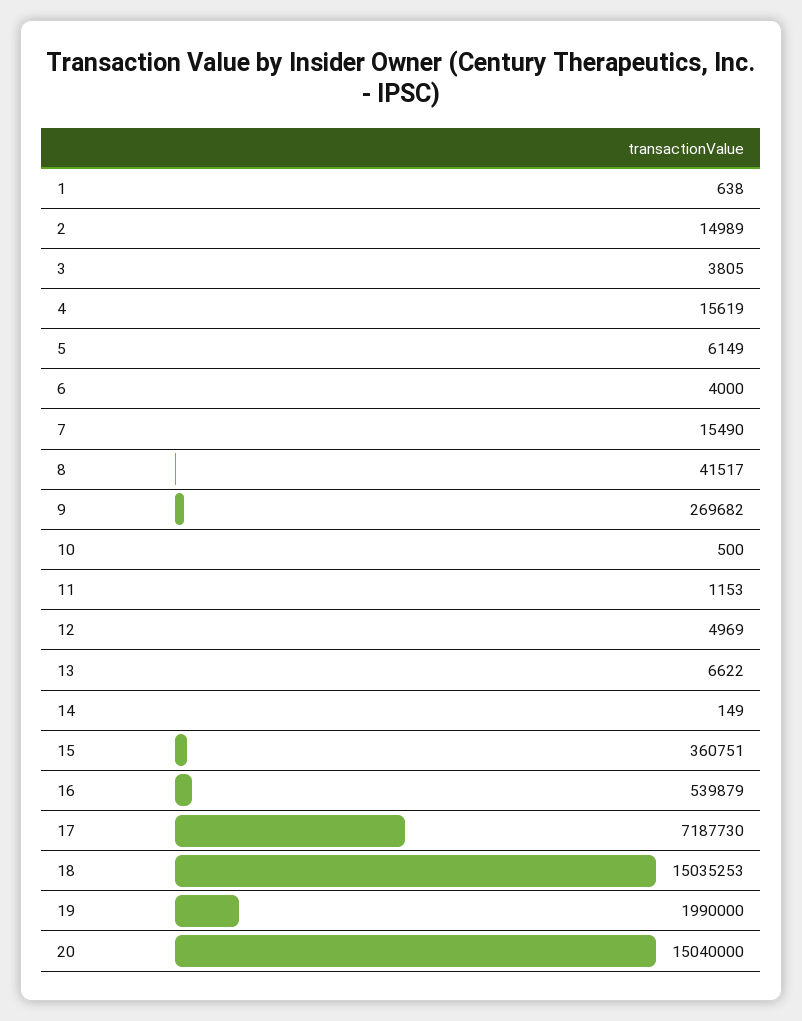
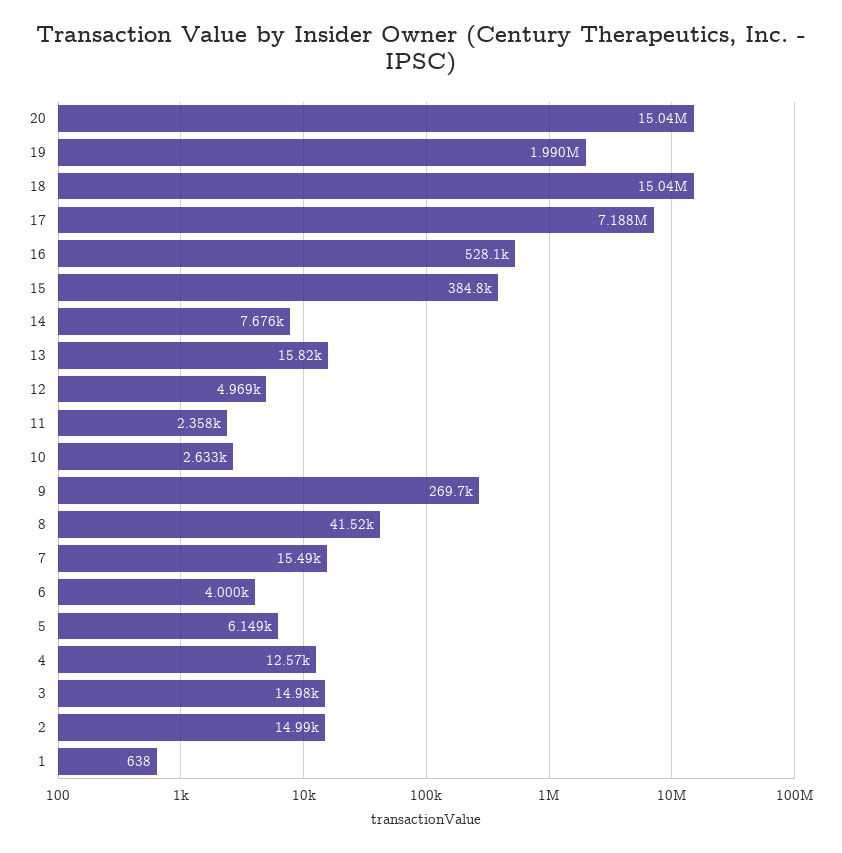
3: 3805 -> 14980
4: 15619 -> 12570
10: 500 -> 2633
11: 1153 -> 2358
13: 6622 -> 15820
14: 149 -> 7676
15: 360751 -> 384800
16: 539879 -> 528100

